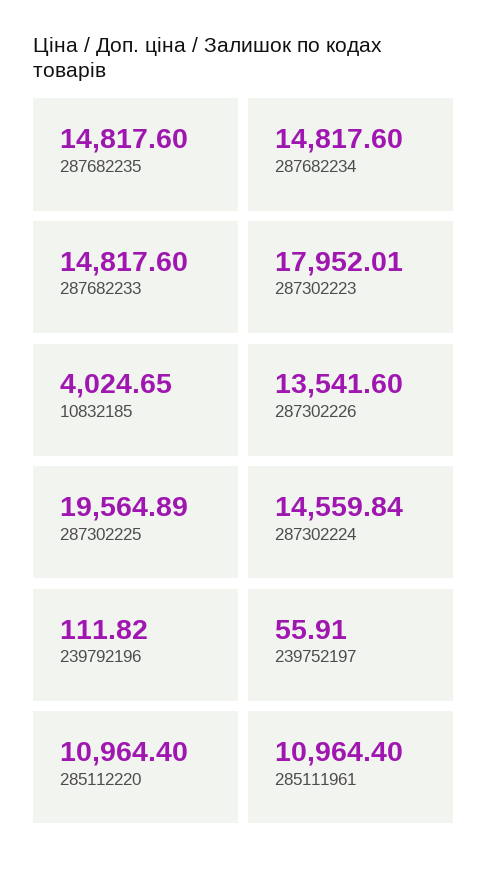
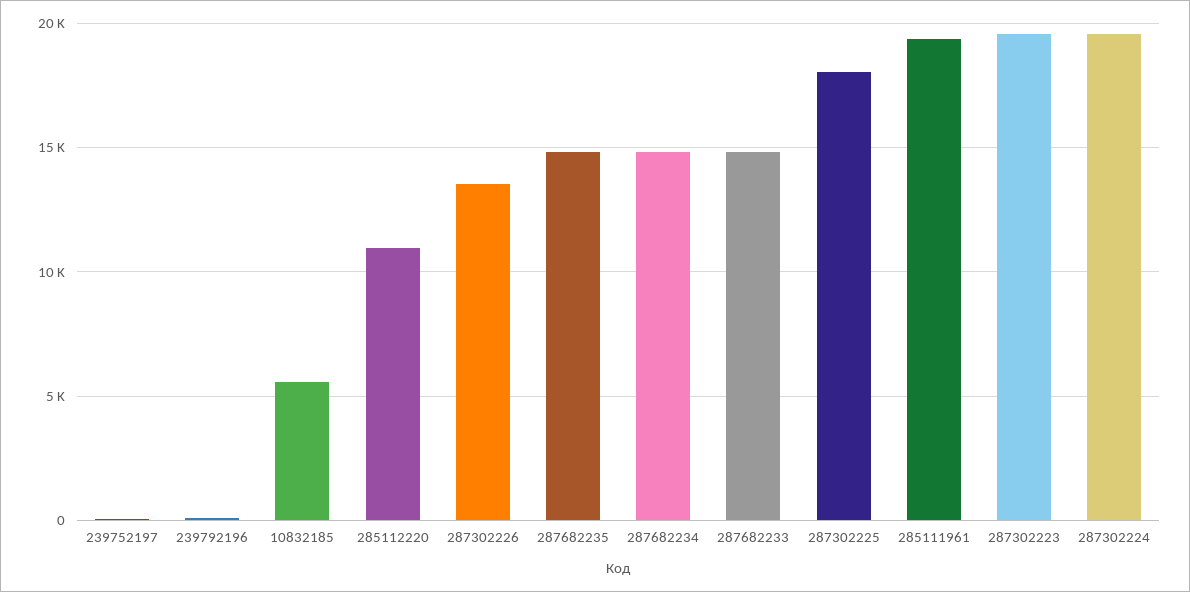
287302223: 17952.01 -> 19500
10832185: 4024.65 -> 5500
287302225: 19564.89 -> 18000
287302224: 14559.84 -> 19500
285111961: 10964.4 -> 19500

